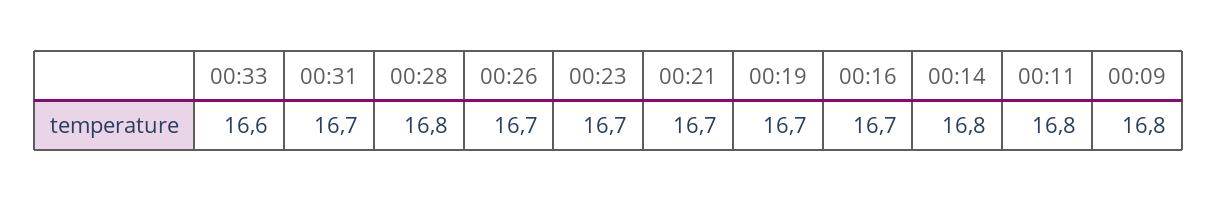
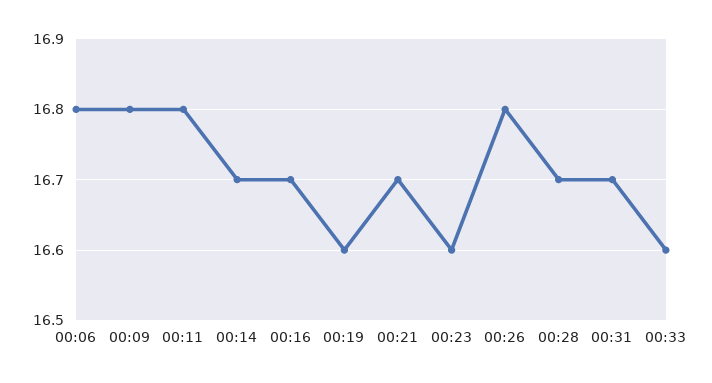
00:28: 16.8 -> 16.7
00:26: 16.7 -> 16.8
00:23: 16.7 -> 16.6
00:19: 16.7 -> 16.6
00:14: 16.8 -> 16.7
00:06: none -> 16.8

